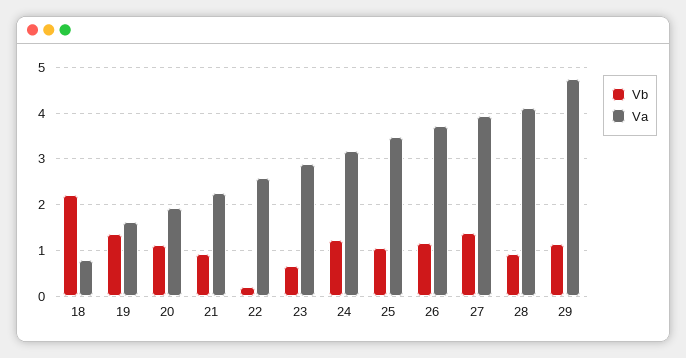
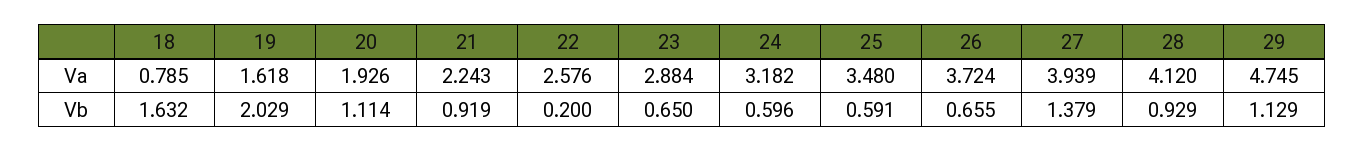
Vb, 18: 2.2 -> 1.632
Vb, 19: 1.4 -> 2.029
Vb, 24: 1.2 -> 0.596
Vb, 25: 1 -> 0.591
Vb, 26: 1.2 -> 0.655

